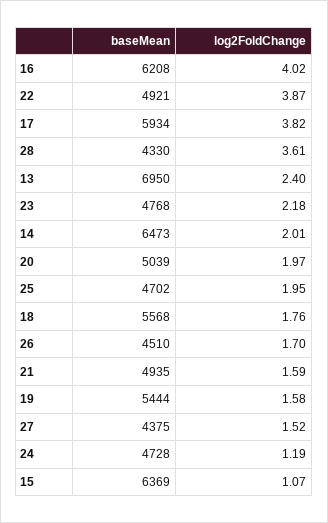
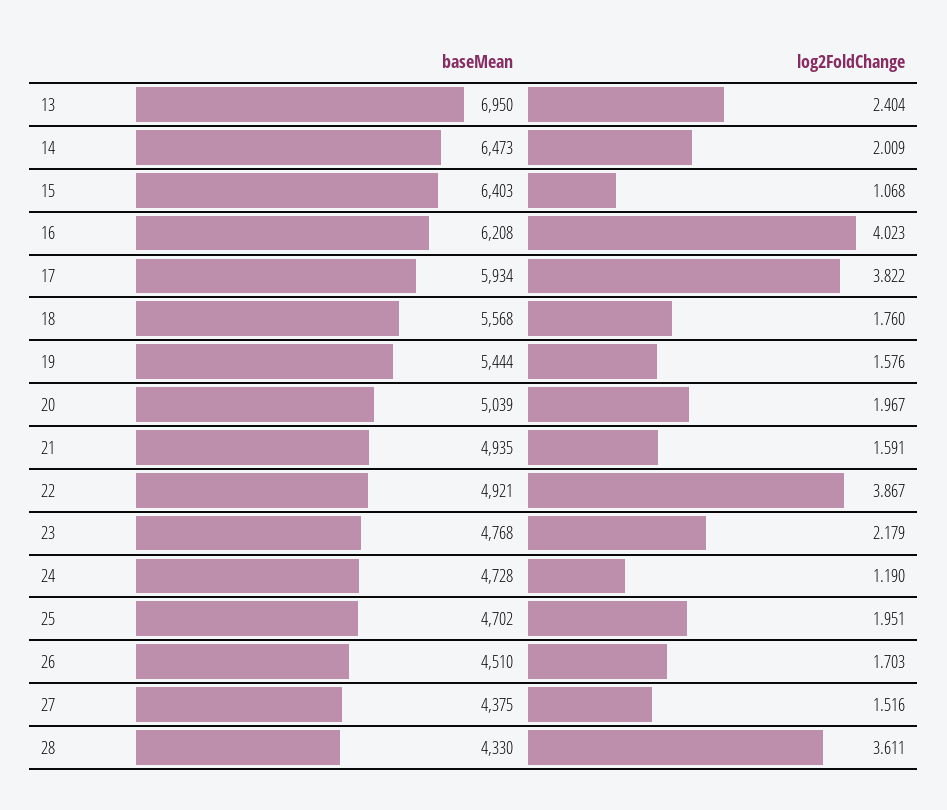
baseMean, 15: 6369 -> 6403

